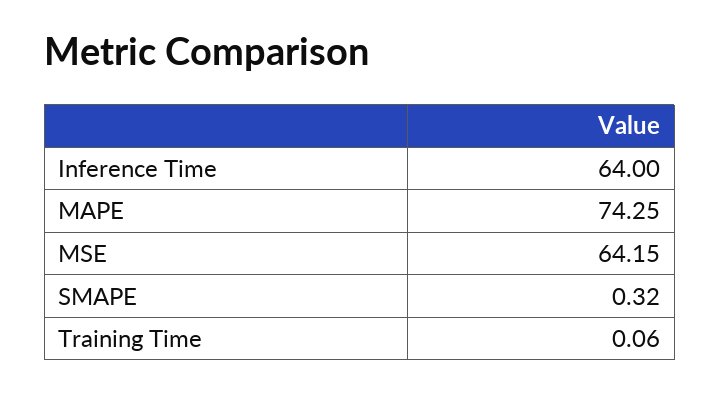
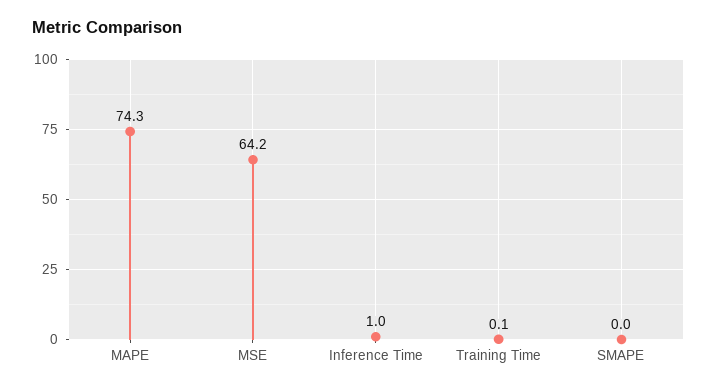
Inference Time: 64 -> 1
SMAPE: 0.32 -> 0

